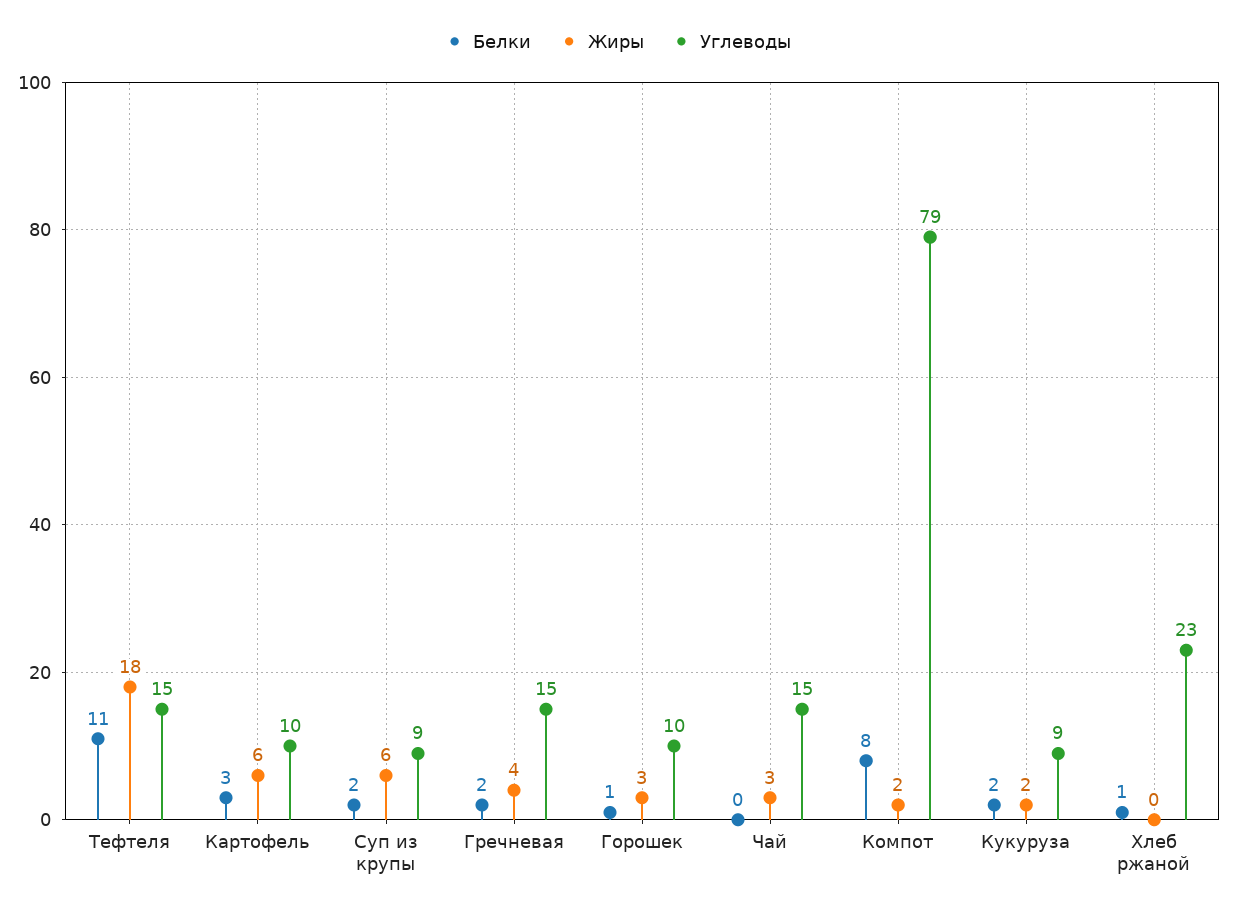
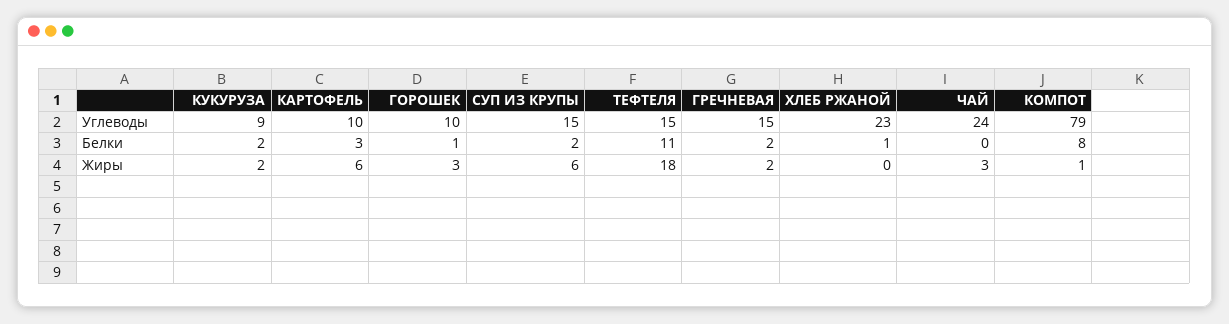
Углеводы, Суп из крупы: 9 -> 15
Жиры, Гречневая: 4 -> 2
Углеводы, Чай: 15 -> 24
Жиры, Компот: 2 -> 1

